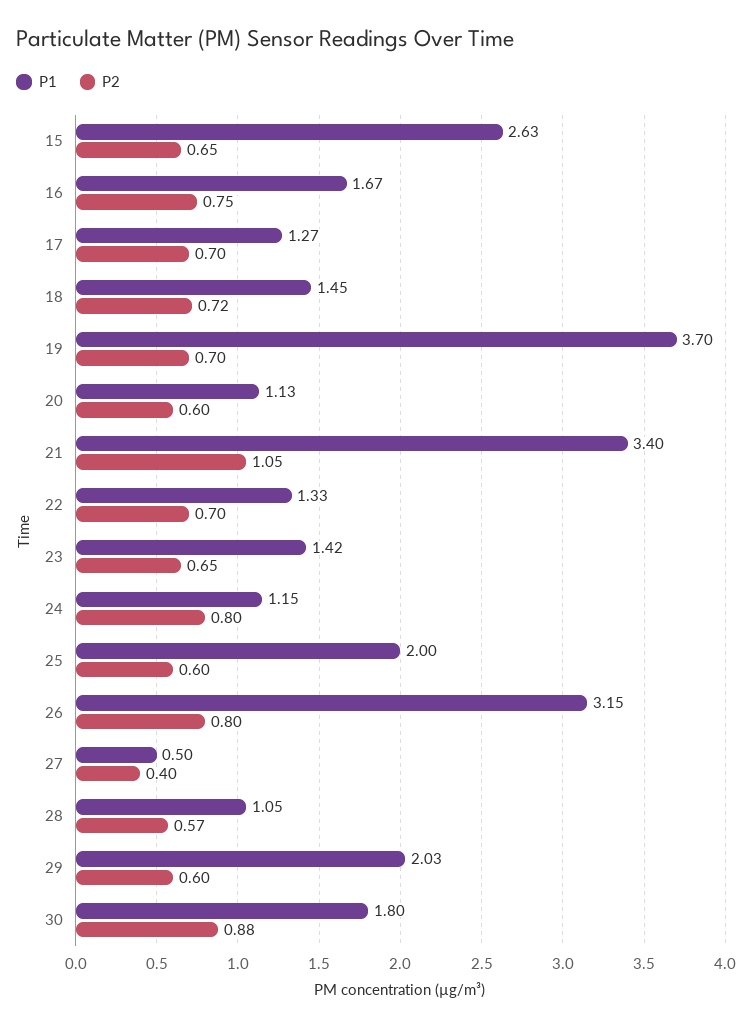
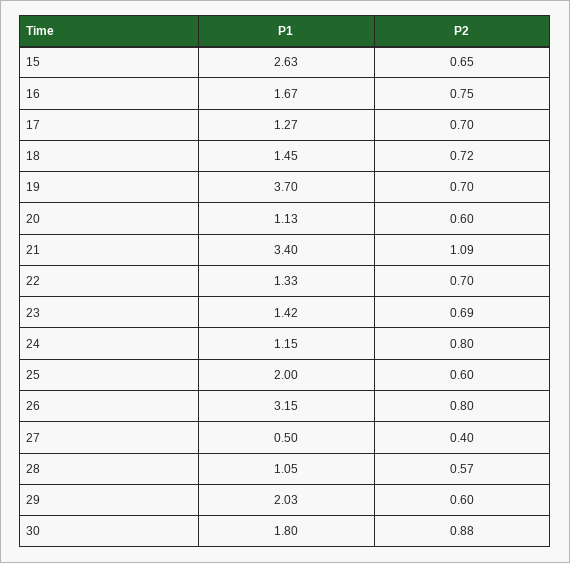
P2, 21: 1.05 -> 1.09
P2, 23: 0.65 -> 0.69

